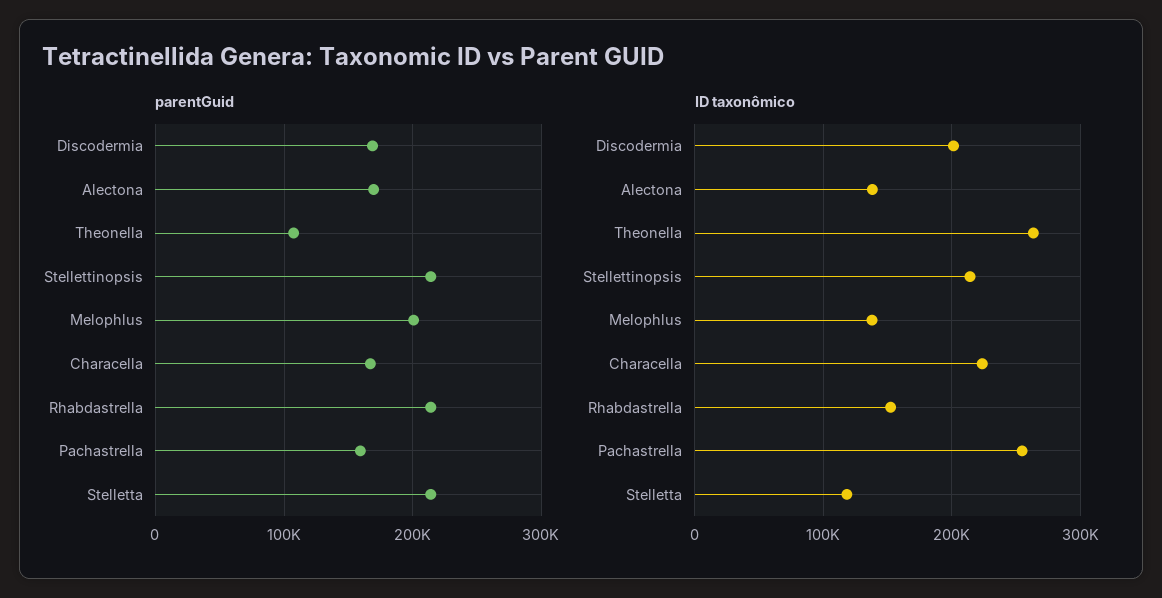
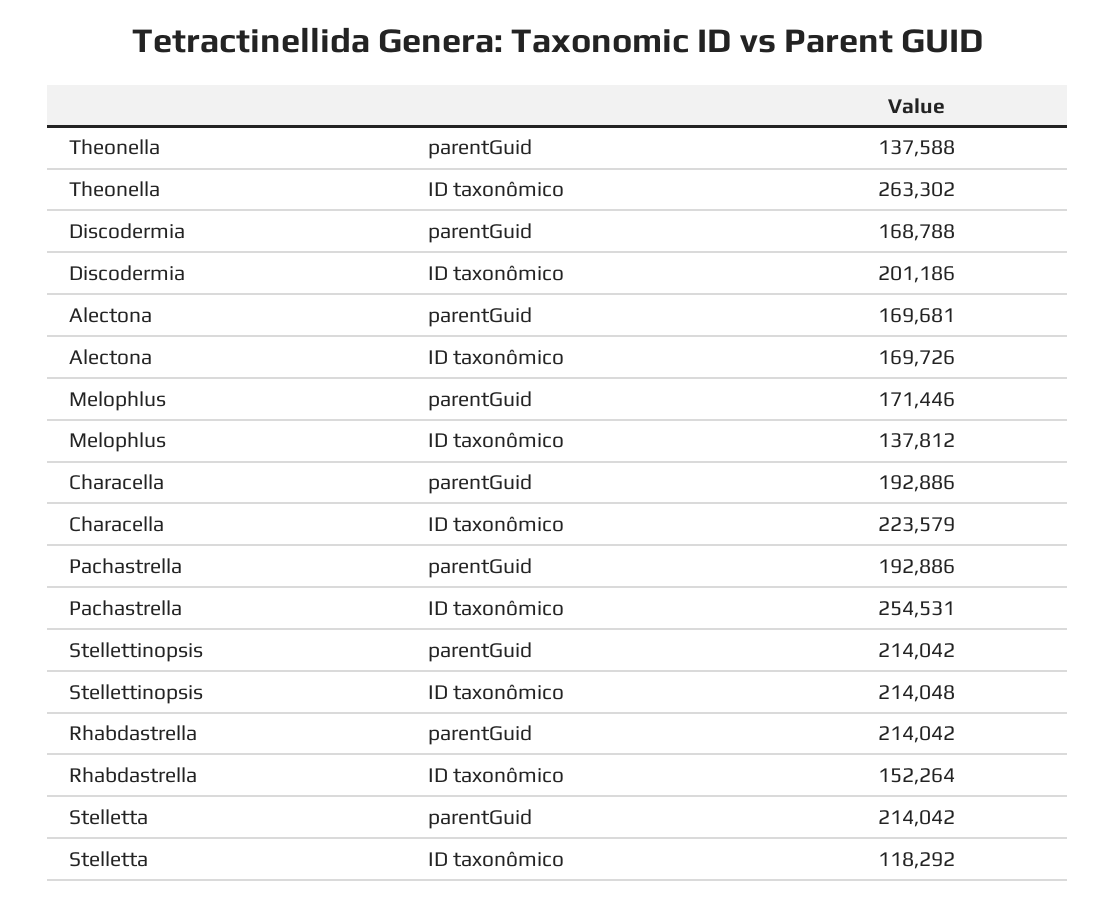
parentGuid, Theonella: 110000 -> 137588
parentGuid, Melophlus: 200000 -> 171446
parentGuid, Characella: 170000 -> 192886
parentGuid, Pachastrella: 160000 -> 192886
ID taxonômico, Alectona: 140000 -> 169726

